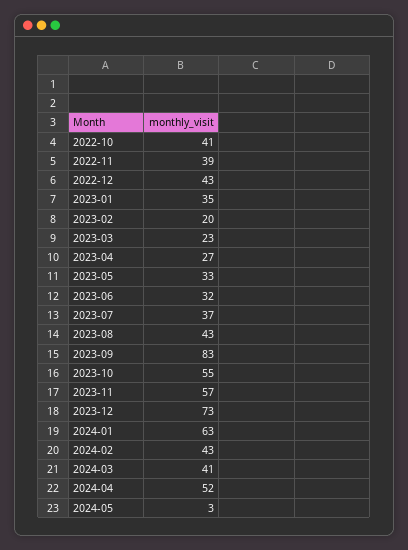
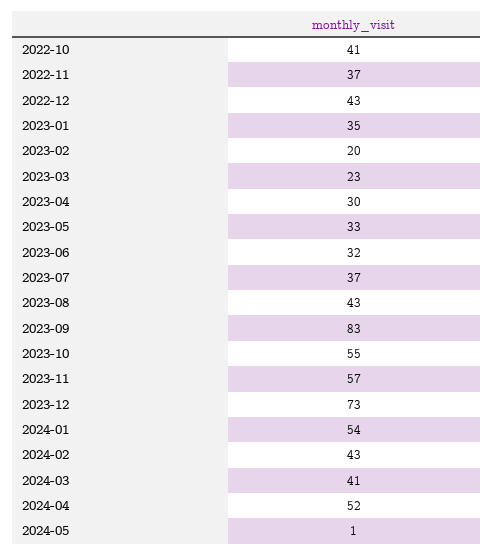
2022-11: 39 -> 37
2023-04: 27 -> 30
2024-01: 63 -> 54
2024-05: 3 -> 1

